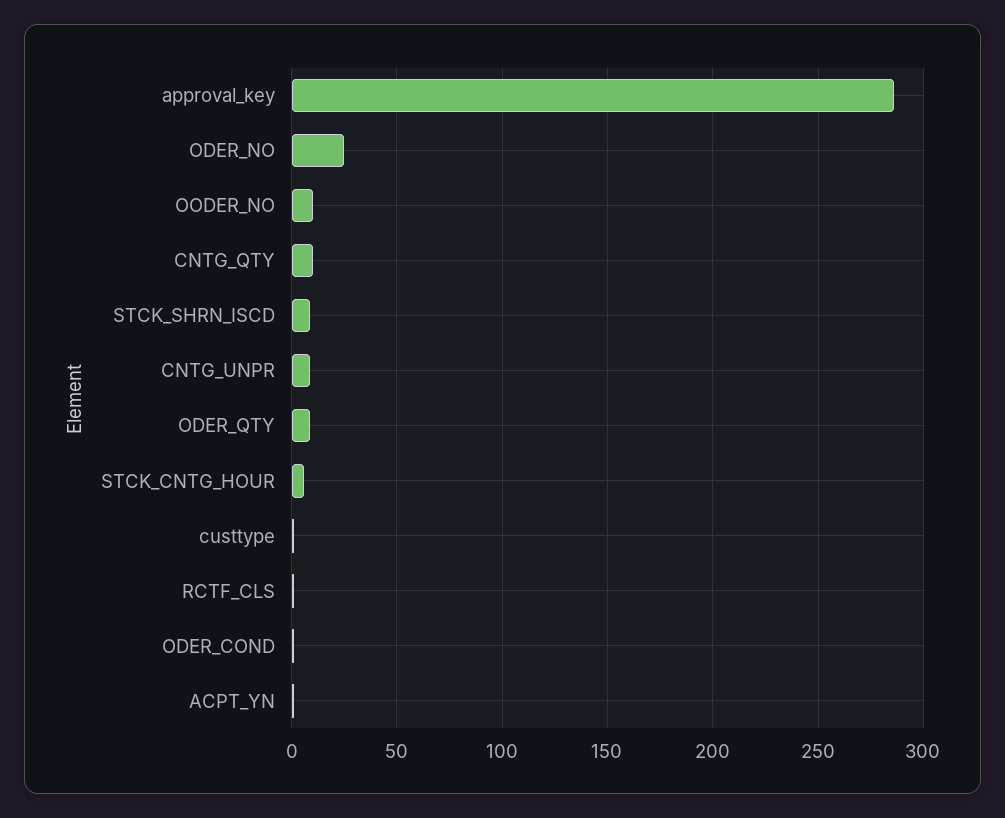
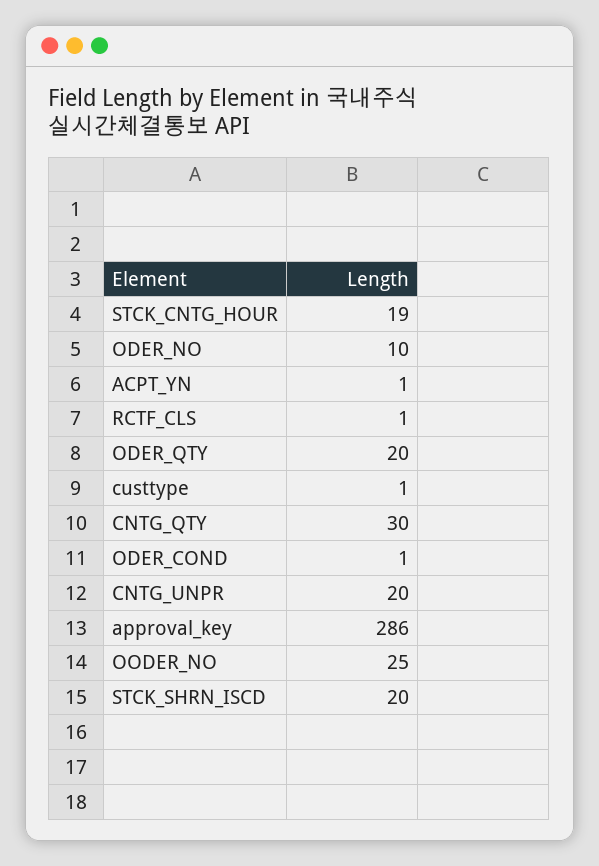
ODER_NO: 25 -> 10
OODER_NO: 10 -> 25
CNTG_QTY: 10 -> 30
STCK_SHRN_ISCD: 10 -> 20
CNTG_UNPR: 10 -> 20
ODER_QTY: 10 -> 20
STCK_CNTG_HOUR: 5 -> 19

